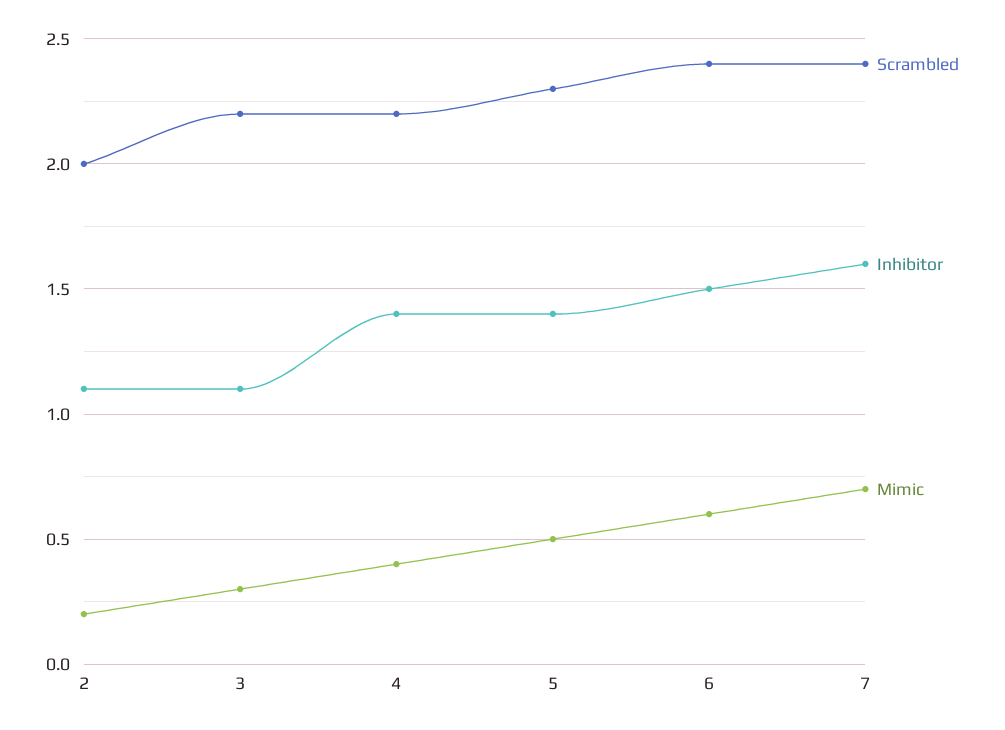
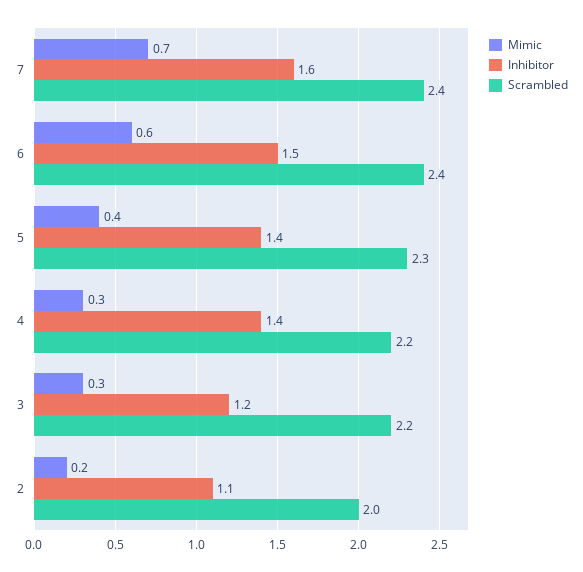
Inhibitor, 3: 1.1 -> 1.2
Mimic, 4: 0.4 -> 0.3
Mimic, 5: 0.5 -> 0.4

